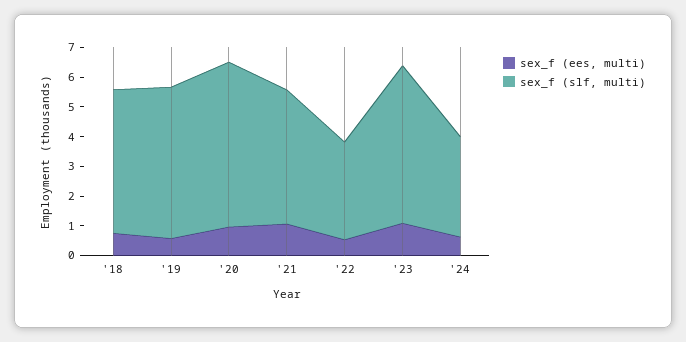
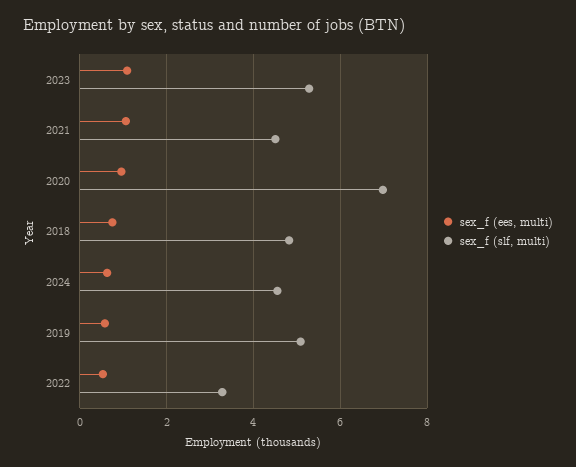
sex_f (slf, multi), '20: 5.5 -> 7
sex_f (slf, multi), '24: 3.5 -> 4.6

